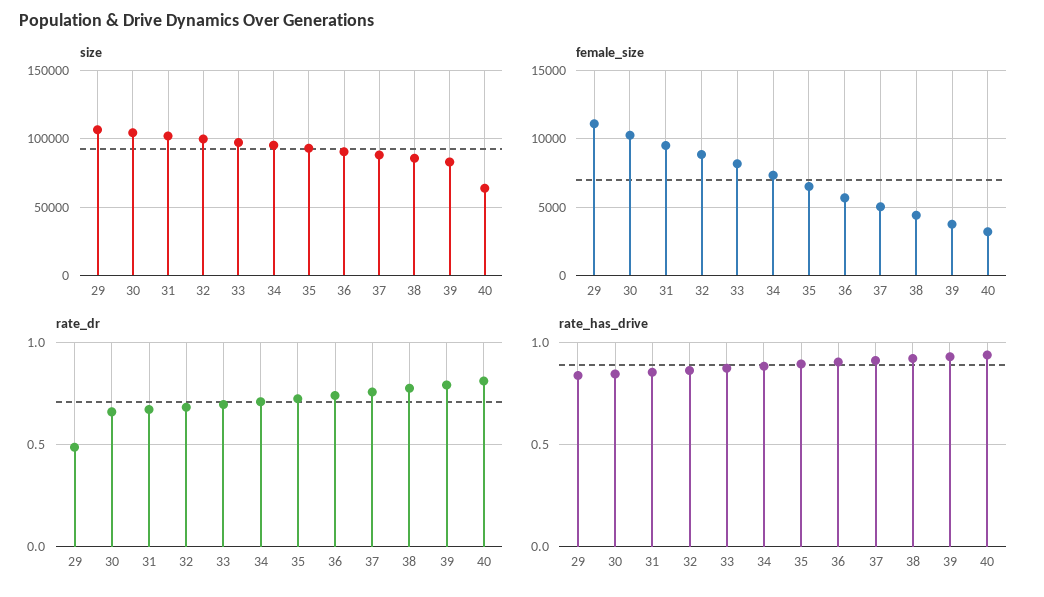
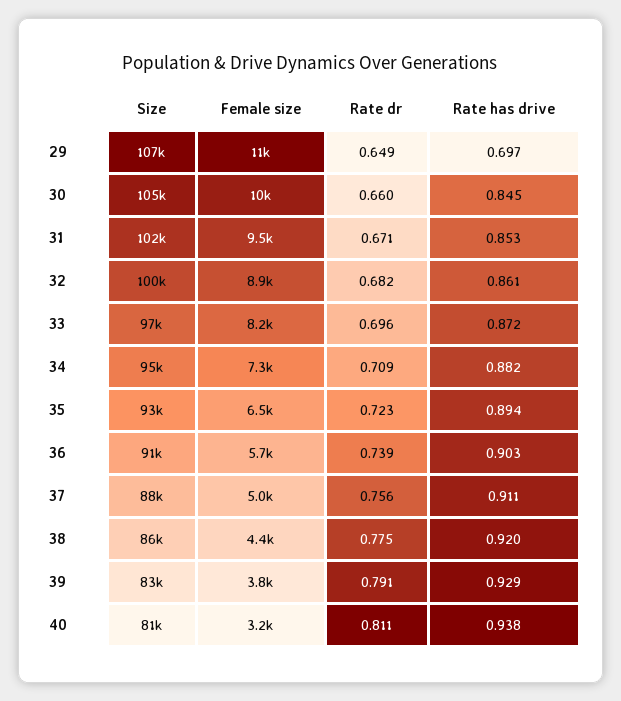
size, 40: 65000 -> 81000
rate_dr, 29: 0.5 -> 0.649
rate_has_drive, 29: 0.85 -> 0.697

